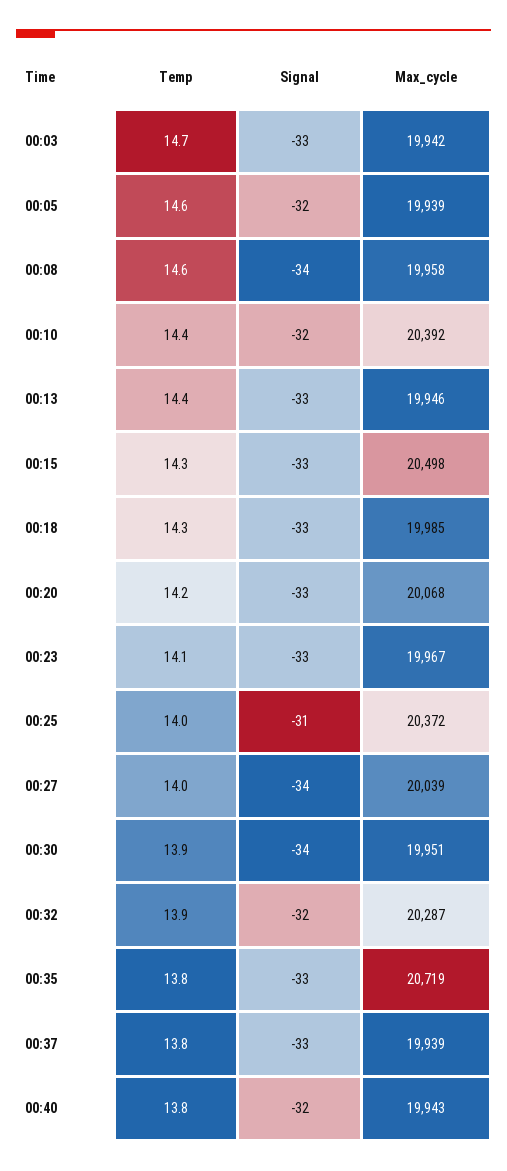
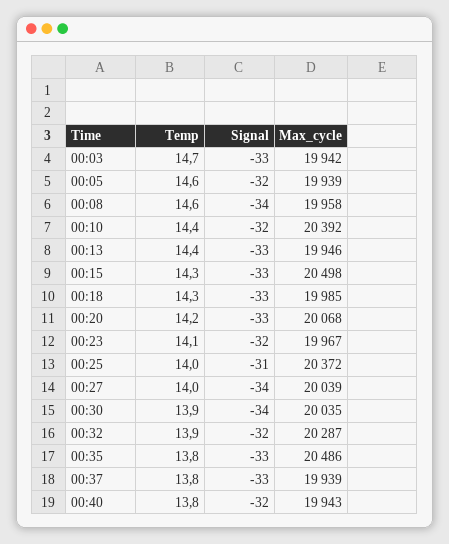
Signal, 00:23: -33 -> -32
Max_cycle, 00:30: 19951 -> 20035
Max_cycle, 00:35: 20719 -> 20486

